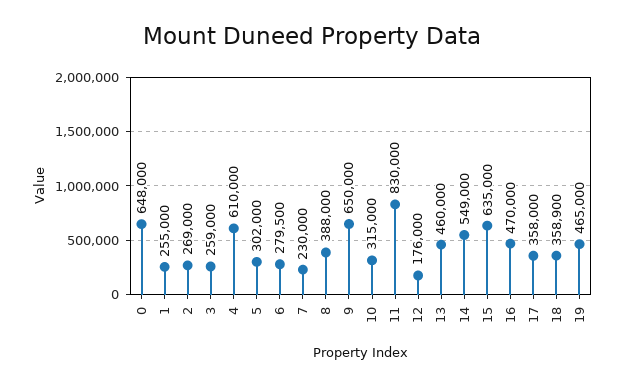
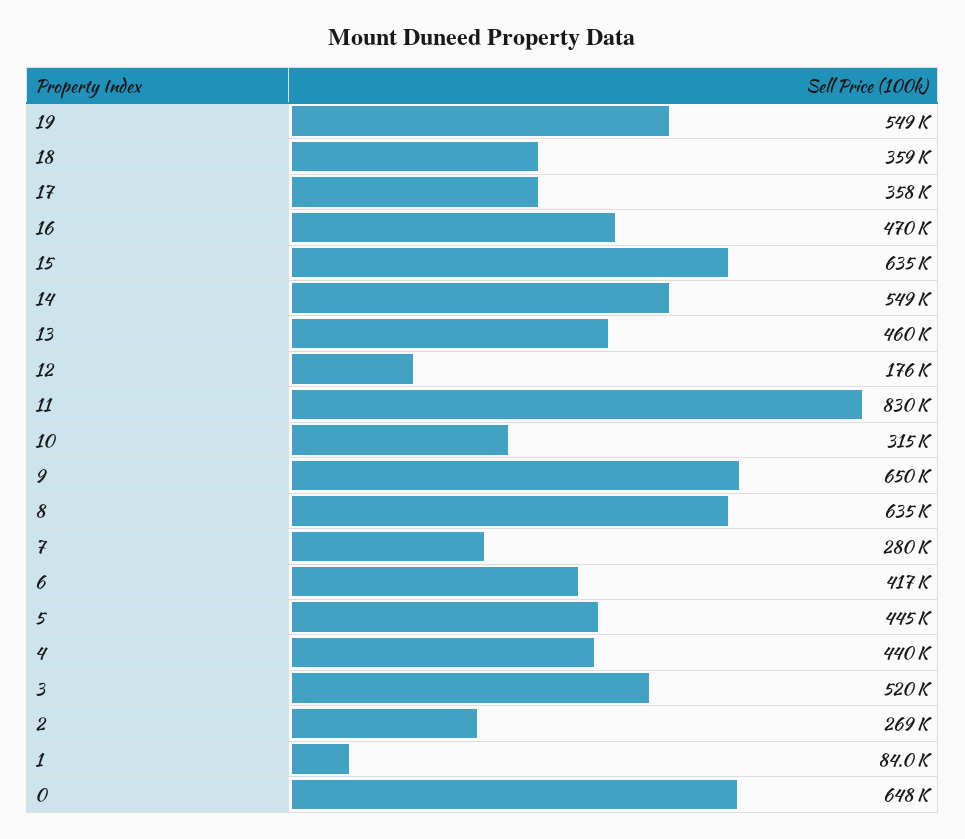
1: 255000 -> 84000
3: 259000 -> 520000
4: 610000 -> 440000
5: 302000 -> 445000
6: 279500 -> 417000
7: 230000 -> 280000
8: 388000 -> 635000
19: 465000 -> 549000

